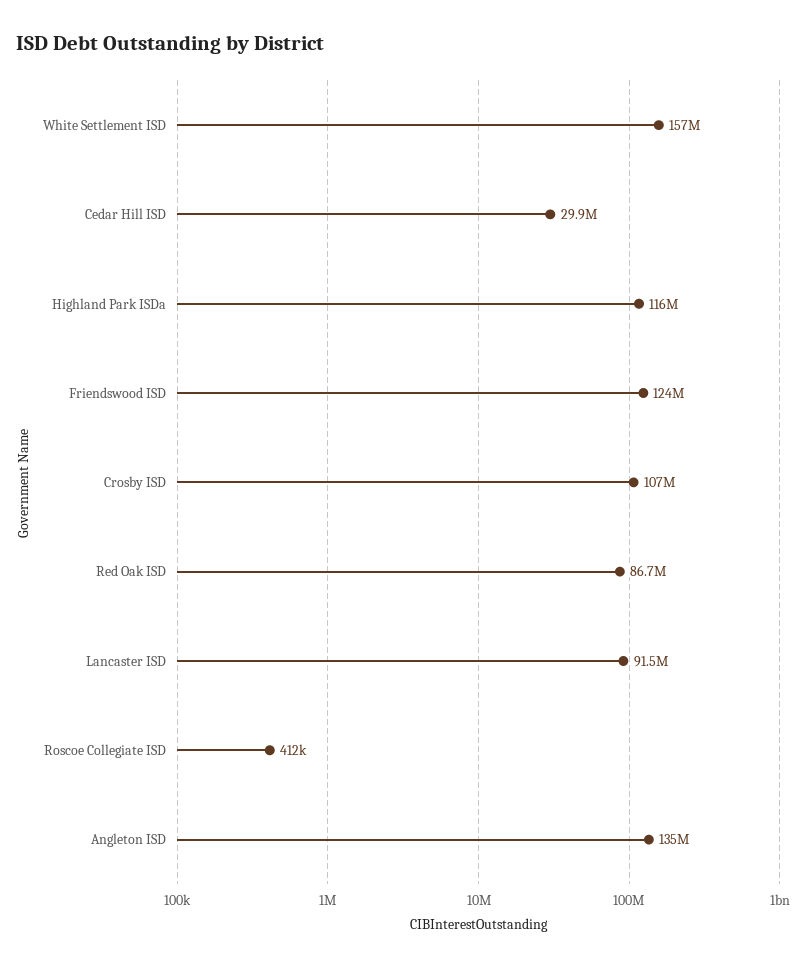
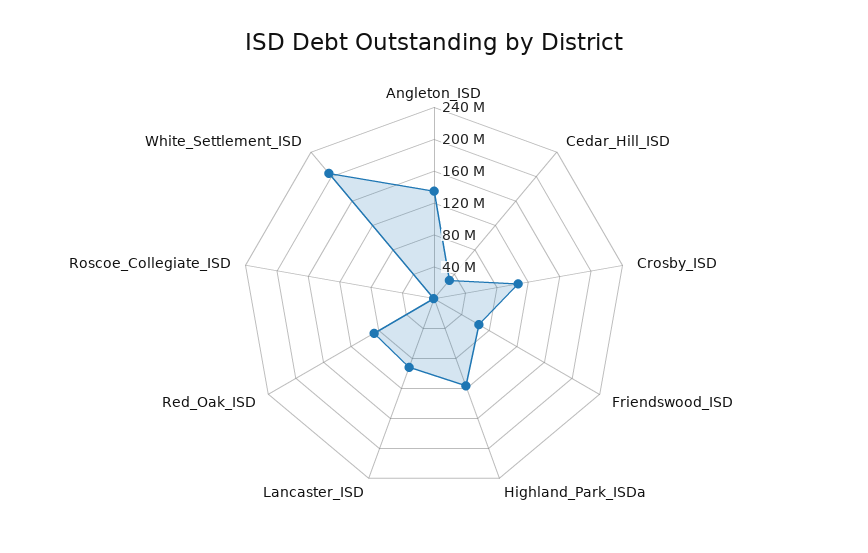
White Settlement ISD: 157000000 -> 200000000
Friendswood ISD: 124000000 -> 60000000

